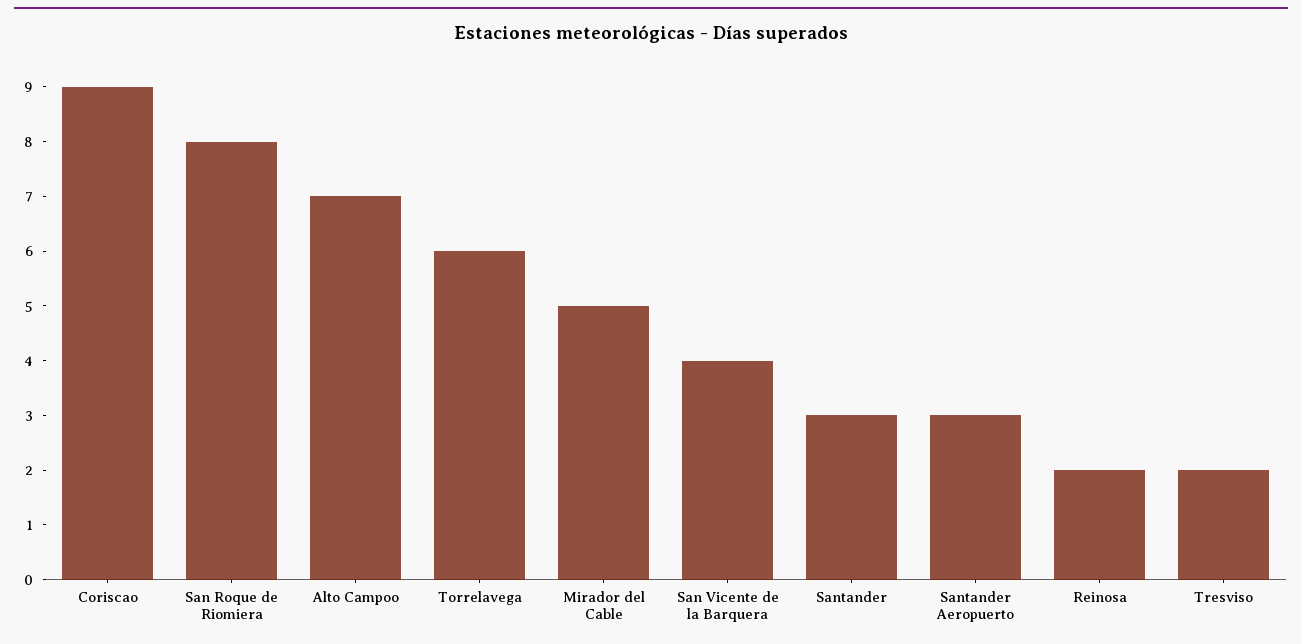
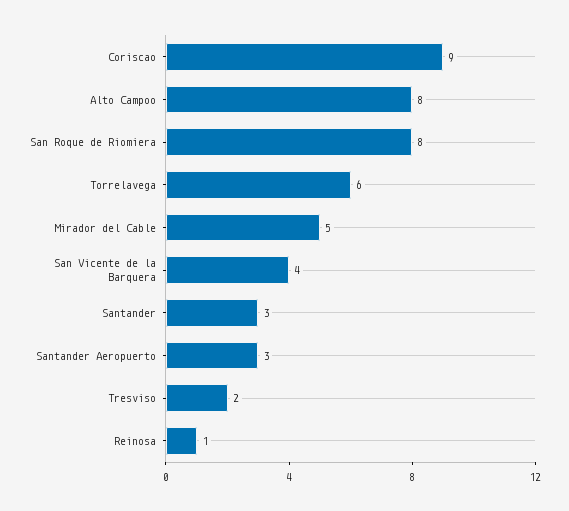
Alto Campoo: 7 -> 8
Reinosa: 2 -> 1

